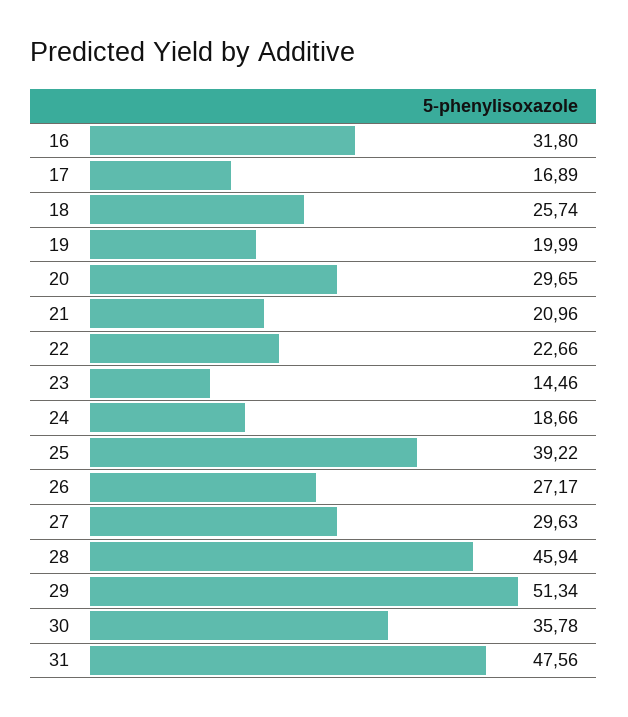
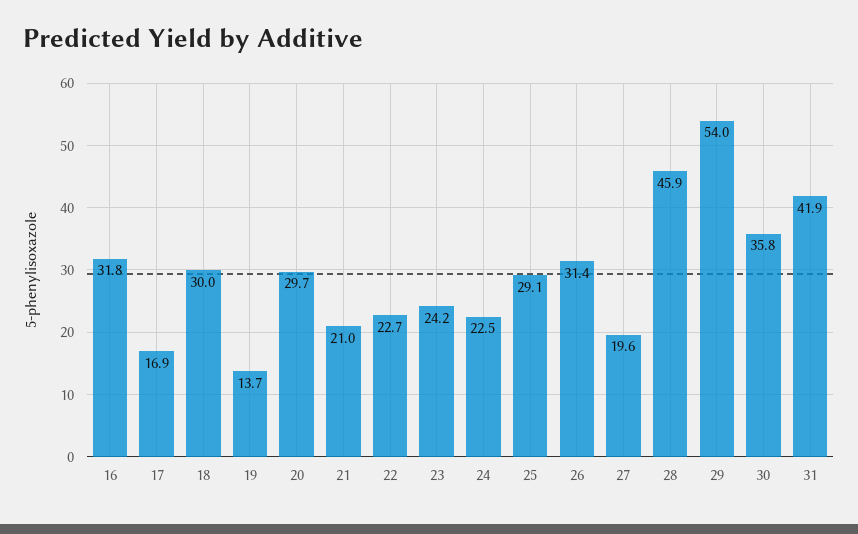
18: 25.74 -> 30
19: 19.99 -> 13.7
23: 14.46 -> 24.2
24: 18.66 -> 22.5
25: 39.22 -> 29.1
26: 27.17 -> 31.4
27: 29.63 -> 19.6
29: 51.34 -> 54
31: 47.56 -> 41.9

